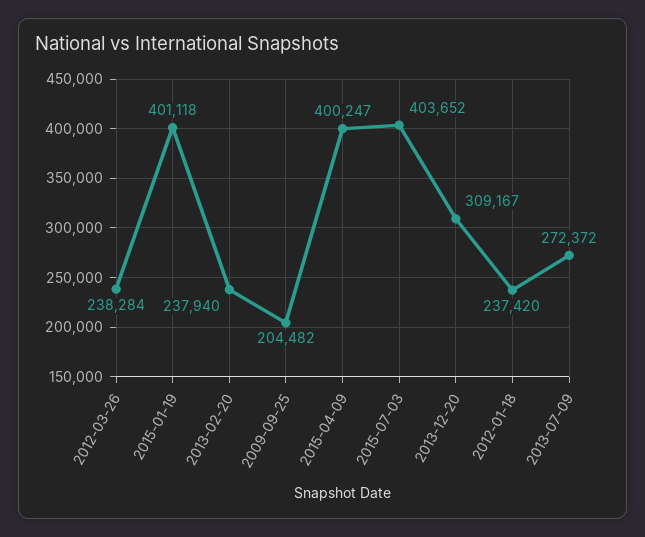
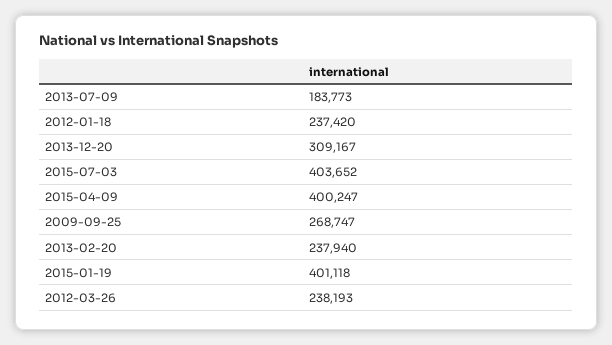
2012-03-26: 238284 -> 238193
2009-09-25: 204482 -> 268747
2013-07-09: 272372 -> 183773

